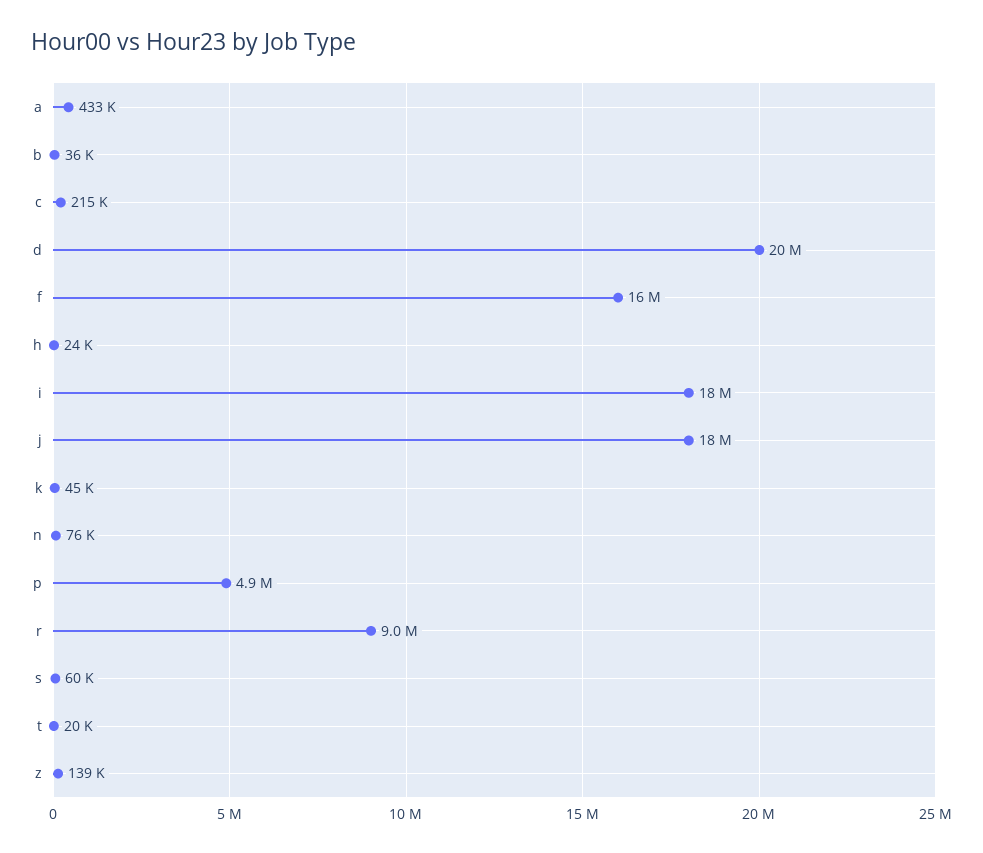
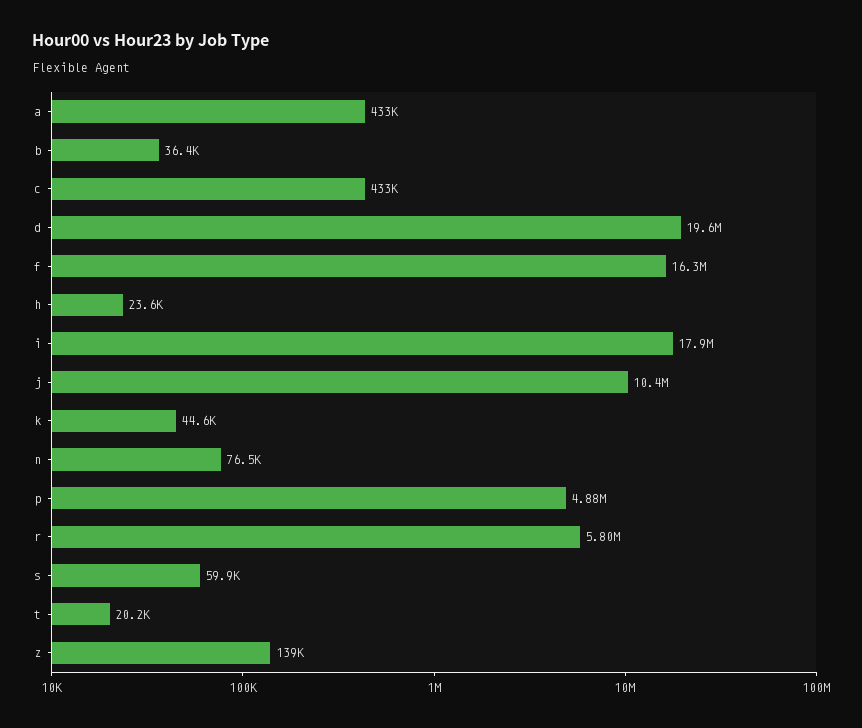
c: 215000 -> 433000
j: 18000000 -> 10400000
r: 9000000 -> 5800000

